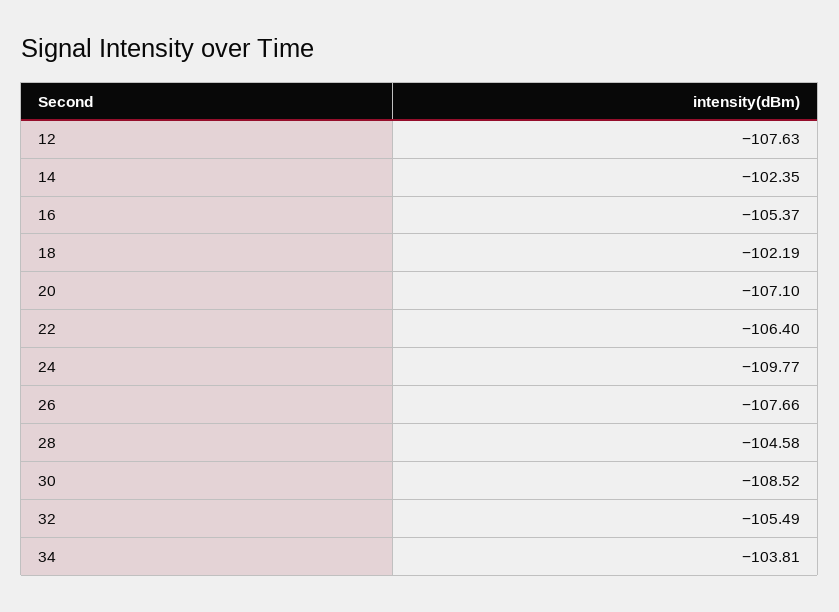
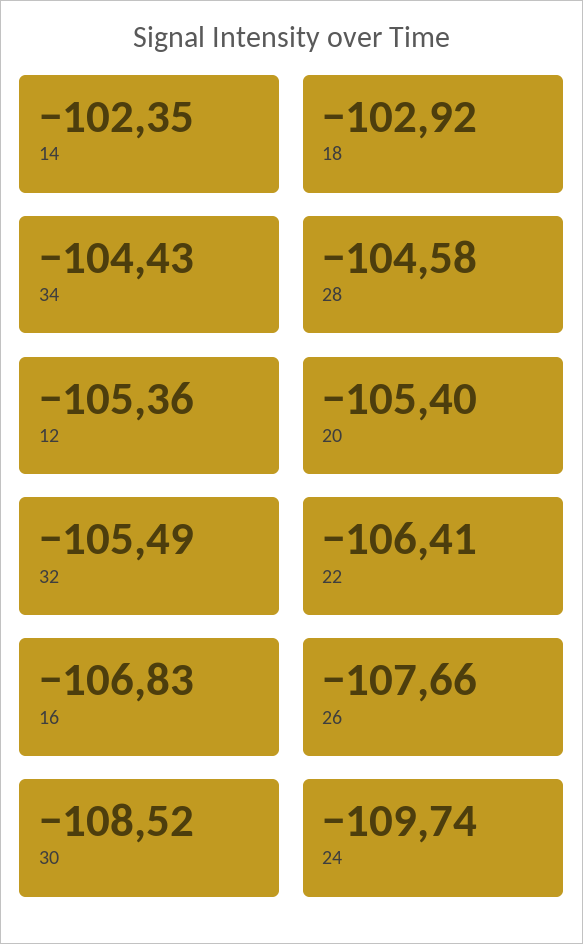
12: -107.63 -> -105.36
16: -105.37 -> -106.83
18: -102.19 -> -102.92
20: -107.1 -> -105.4
22: -106.4 -> -106.41
24: -109.77 -> -109.74
34: -103.81 -> -104.43

